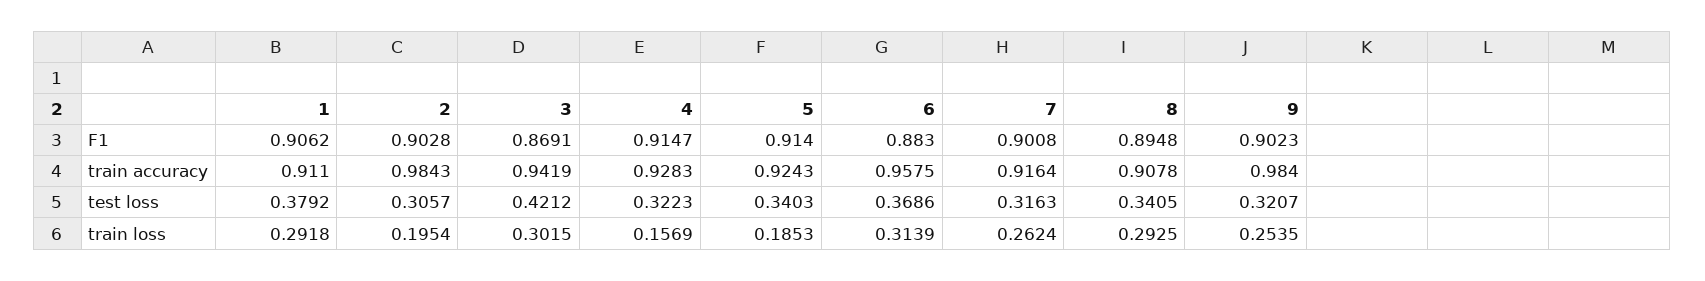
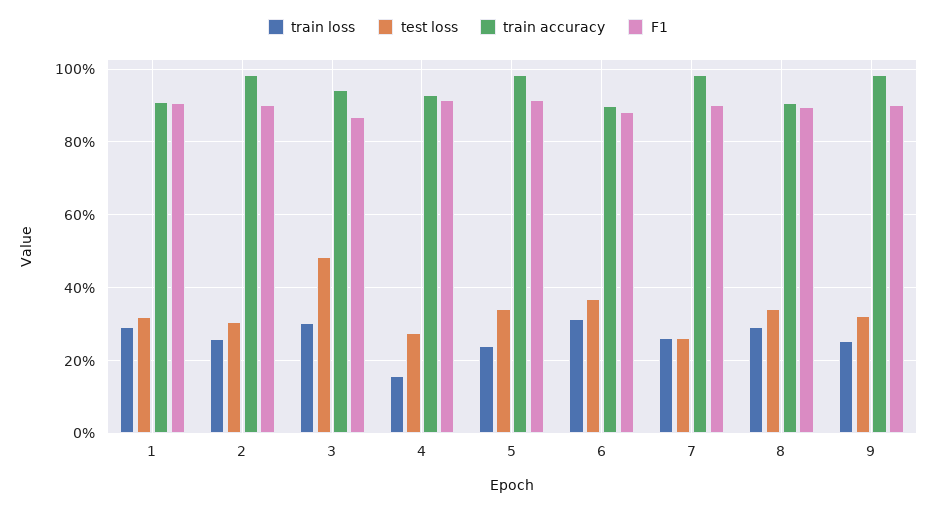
train accuracy, 5: 0.9243 -> 0.98
train accuracy, 6: 0.9575 -> 0.9
train accuracy, 7: 0.9164 -> 0.98
test loss, 1: 0.3792 -> 0.32
test loss, 3: 0.4212 -> 0.48
test loss, 4: 0.3223 -> 0.28
test loss, 7: 0.3163 -> 0.26
train loss, 2: 0.1954 -> 0.26
train loss, 5: 0.1853 -> 0.24

